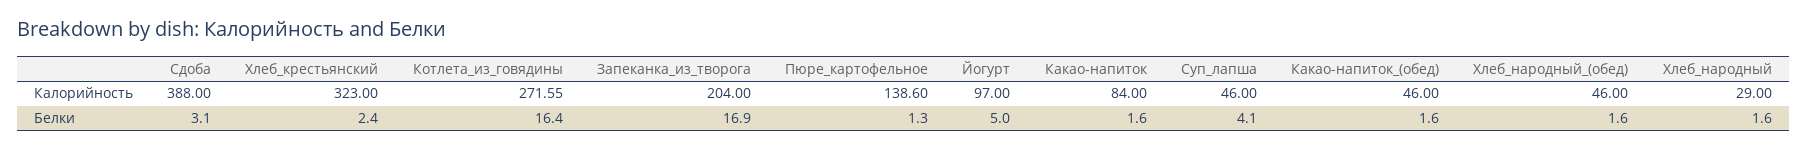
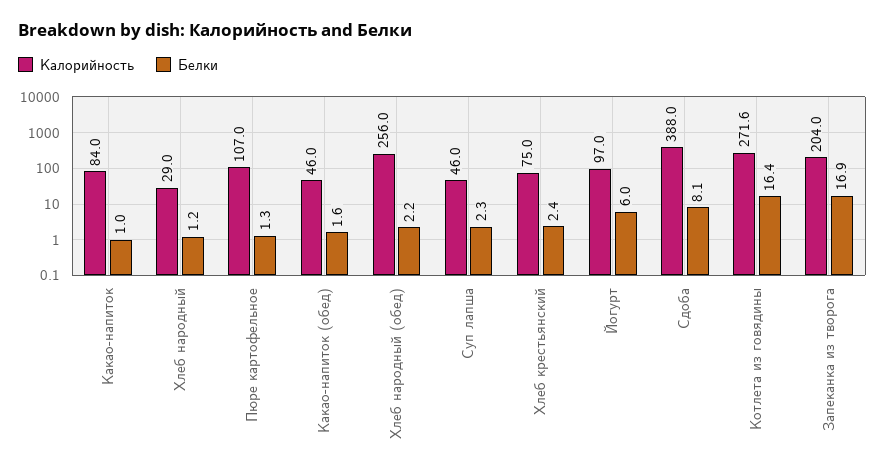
Калорийность, Хлеб_крестьянский: 323 -> 75
Калорийность, Пюре_картофельное: 138.6 -> 107
Калорийность, Хлеб_народный_(обед): 46 -> 256
Белки, Сдоба: 3.1 -> 8.1
Белки, Йогурт: 5 -> 6
Белки, Какао-напиток: 1.6 -> 1
Белки, Суп_лапша: 4.1 -> 2.3
Белки, Хлеб_народный_(обед): 1.6 -> 2.2
Белки, Хлеб_народный: 1.6 -> 1.2

